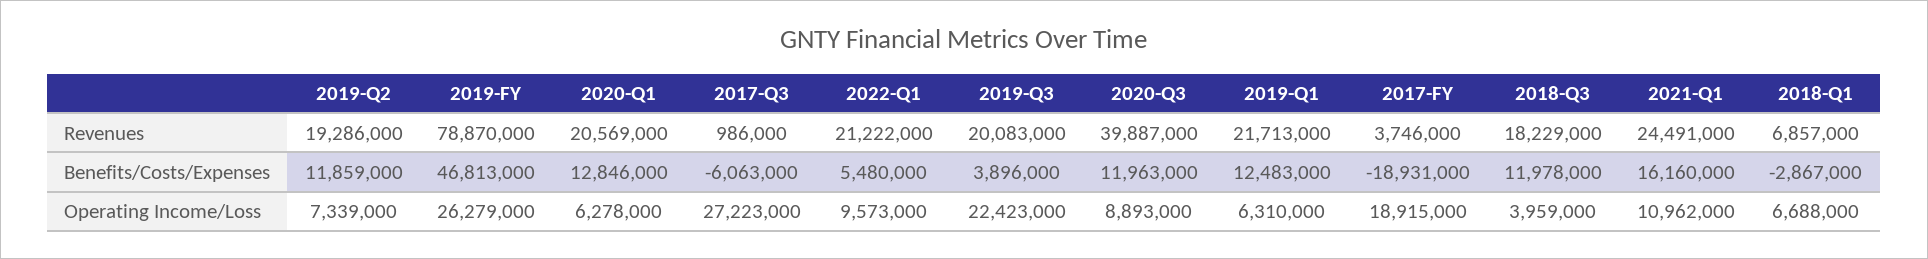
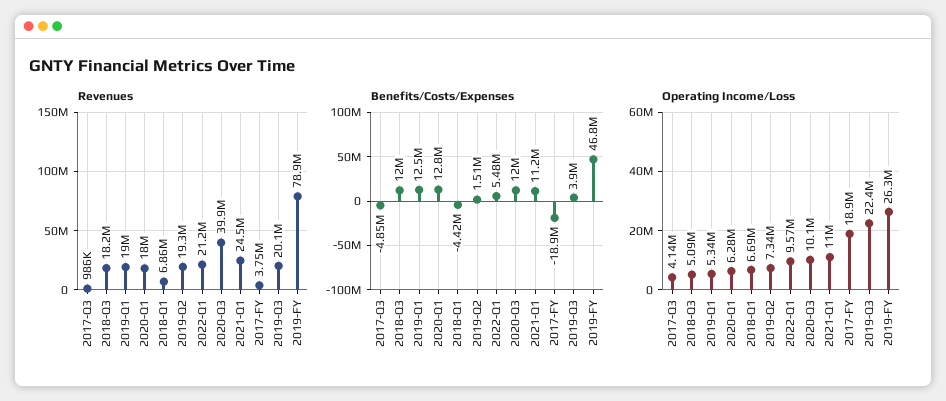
Revenues, 2020-Q1: 20569000 -> 18000000
Revenues, 2019-Q1: 21713000 -> 19000000
Benefits/Costs/Expenses, 2019-Q2: 11859000 -> 1510000
Benefits/Costs/Expenses, 2017-Q3: -6063000 -> -4850000
Benefits/Costs/Expenses, 2021-Q1: 16160000 -> 11200000
Benefits/Costs/Expenses, 2018-Q1: -2867000 -> -4420000
Operating Income/Loss, 2017-Q3: 27223000 -> 4140000
Operating Income/Loss, 2020-Q3: 8893000 -> 10100000
Operating Income/Loss, 2019-Q1: 6310000 -> 5340000
Operating Income/Loss, 2018-Q3: 3959000 -> 5090000

